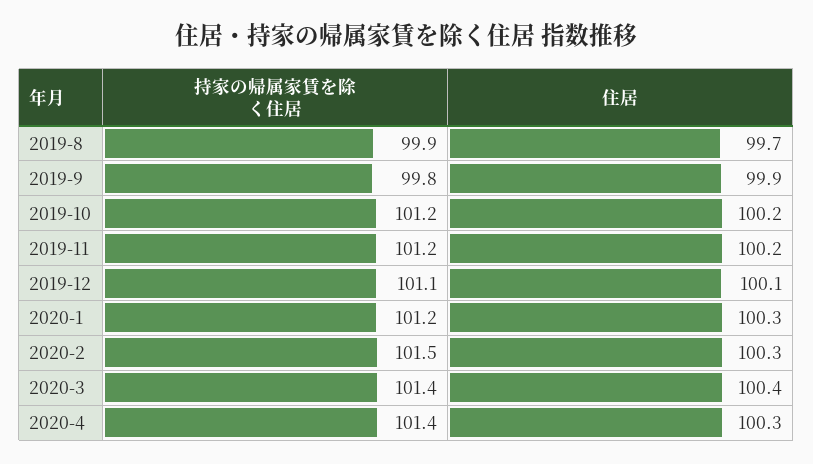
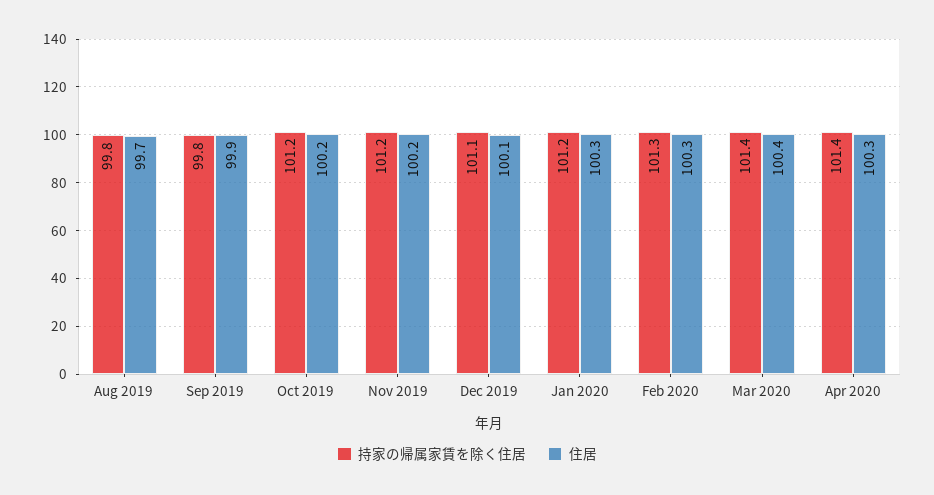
持家の帰属家賃を除く住居, 2019-8: 99.9 -> 99.8
持家の帰属家賃を除く住居, 2020-2: 101.5 -> 101.3

